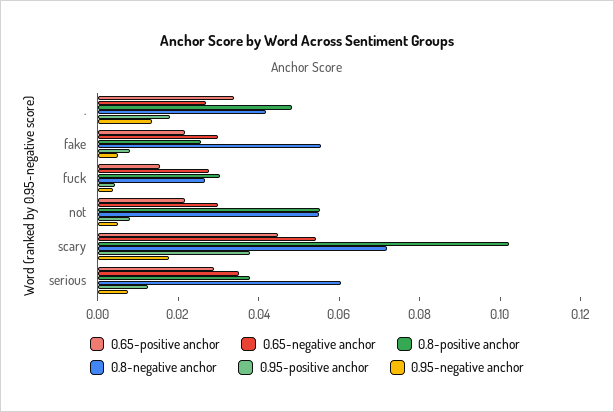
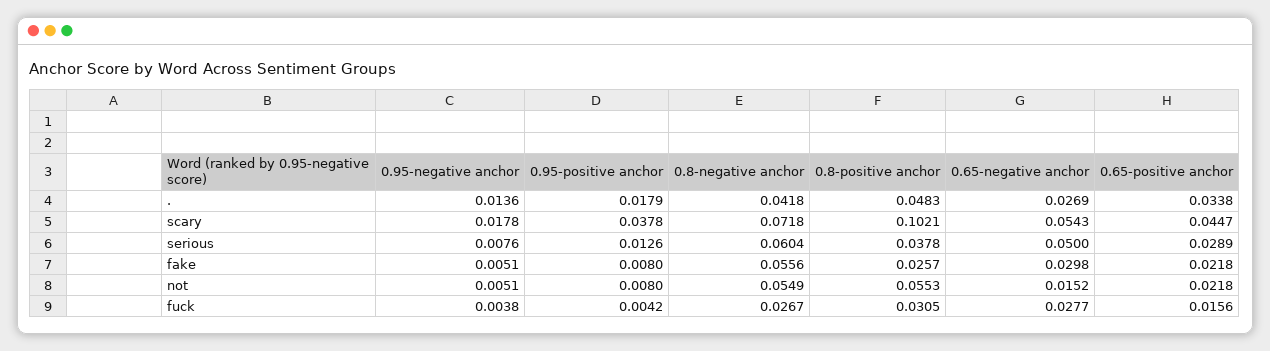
0.65-negative anchor, not: 0.03 -> 0.0152
0.65-negative anchor, serious: 0.035 -> 0.05

